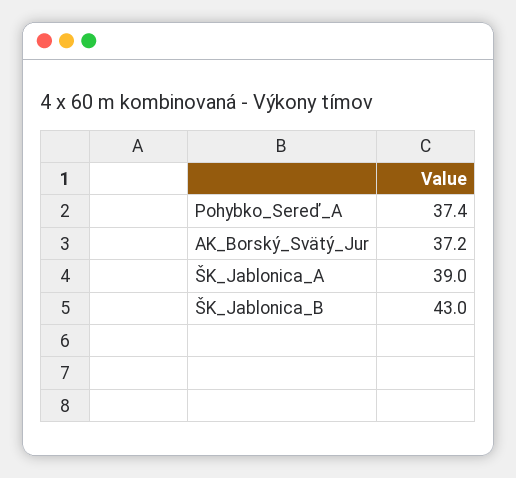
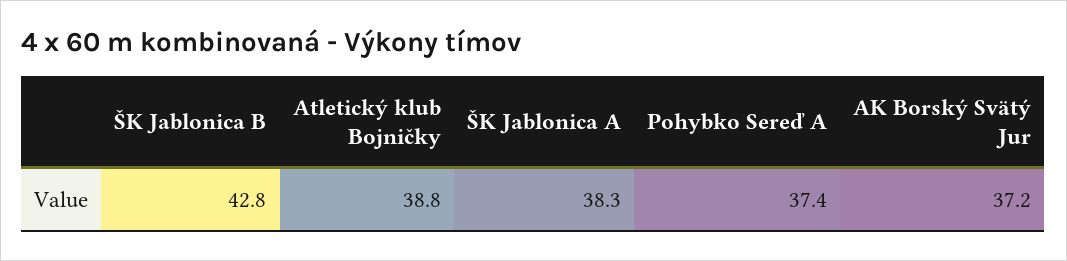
ŠK_Jablonica_A: 39 -> 38.3
ŠK_Jablonica_B: 43 -> 42.8
Atletický klub Bojničky: none -> 38.8

